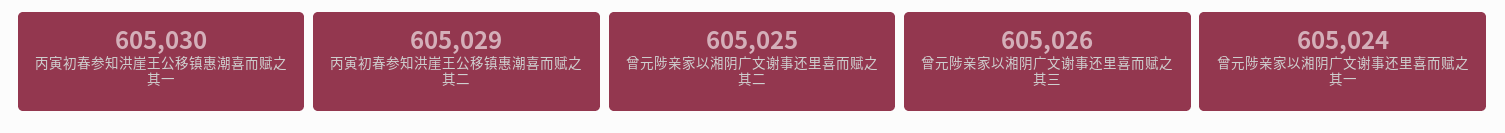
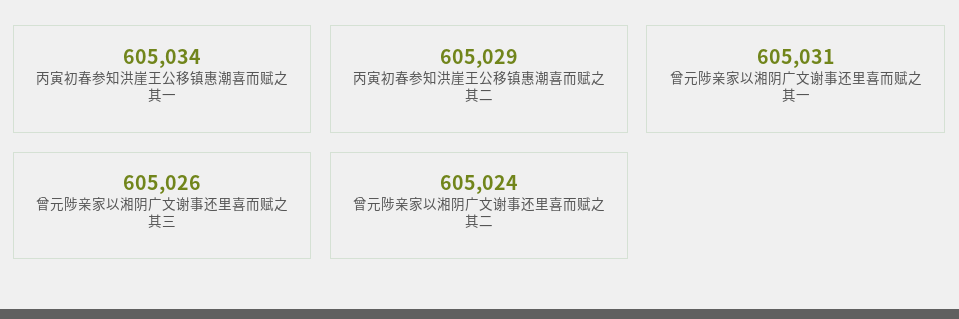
丙寅初春参知洪崖王公移镇惠潮喜而赋之 其一: 605030 -> 605034
曾元陟亲家以湘阴广文谢事还里喜而赋之 其二: 605025 -> 605024
曾元陟亲家以湘阴广文谢事还里喜而赋之 其一: 605024 -> 605031

